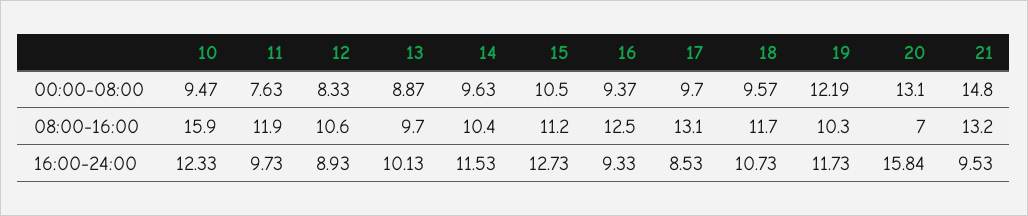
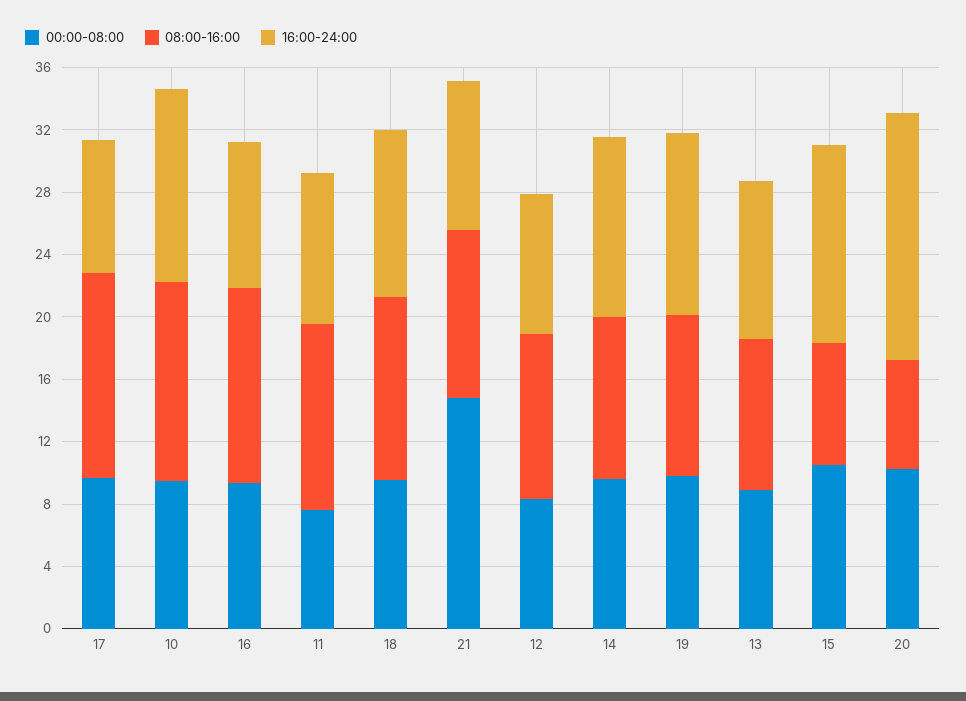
00:00-08:00, 19: 12.19 -> 10
00:00-08:00, 20: 13.1 -> 10
08:00-16:00, 10: 15.9 -> 13
08:00-16:00, 15: 11.2 -> 8
08:00-16:00, 21: 13.2 -> 11

